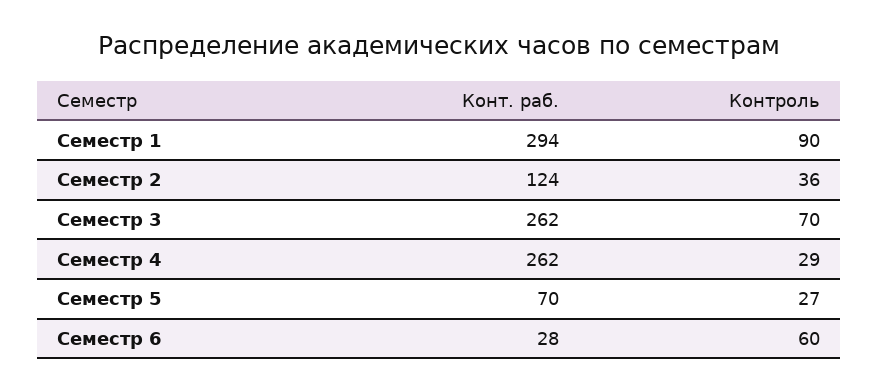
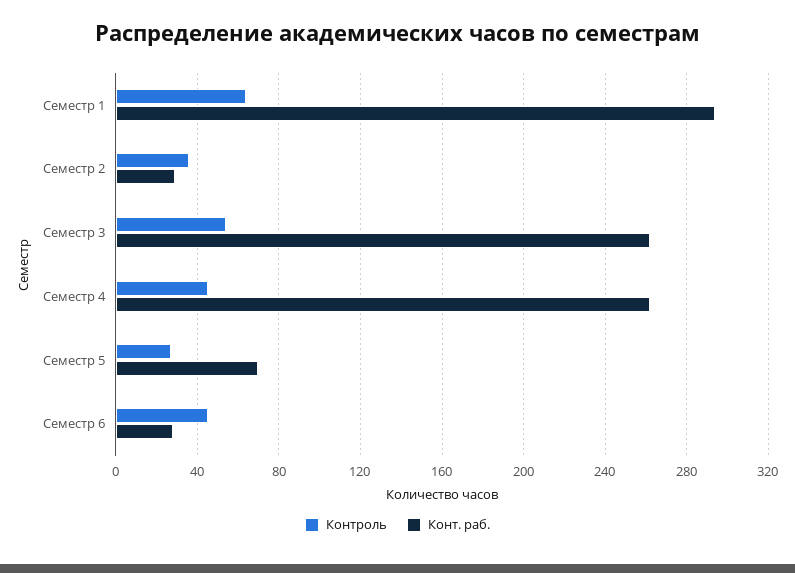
Контроль, Семестр 1: 90 -> 65
Конт. раб., Семестр 2: 124 -> 30
Контроль, Семестр 3: 70 -> 55
Контроль, Семестр 4: 29 -> 45
Контроль, Семестр 6: 60 -> 45

